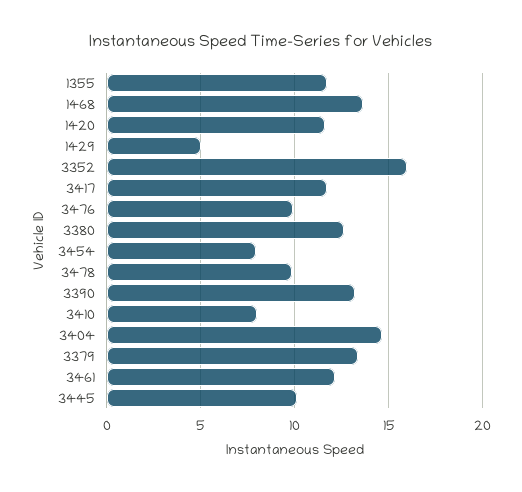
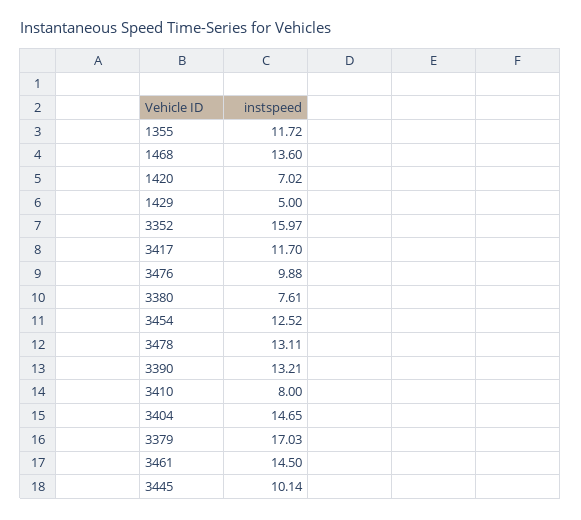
1420: 11.5 -> 7.02
3380: 12.5 -> 7.61
3454: 8 -> 12.52
3478: 10 -> 13.11
3379: 13.5 -> 17.03
3461: 12 -> 14.5

